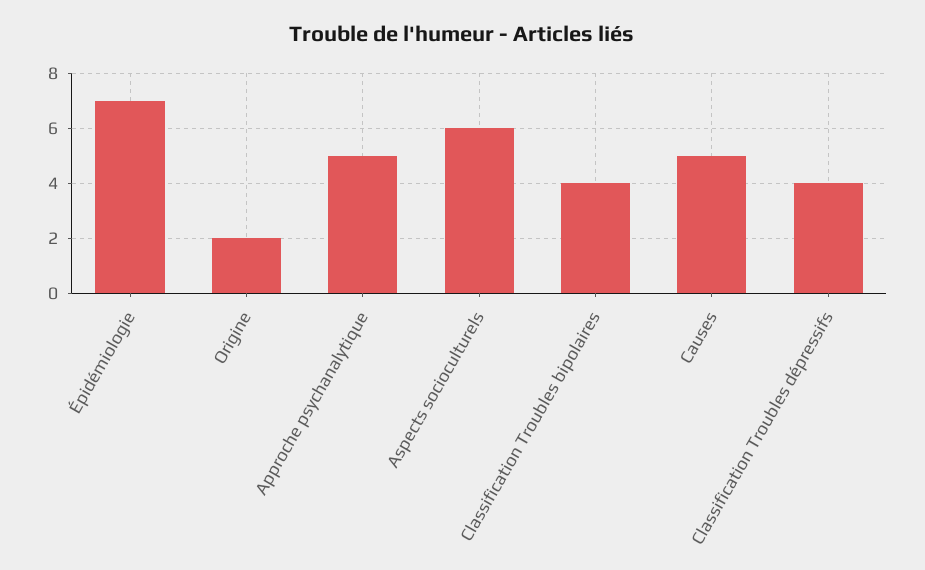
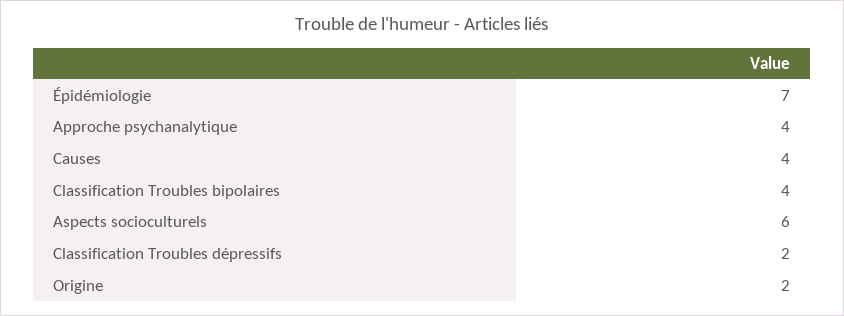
Approche psychanalytique: 5 -> 4
Causes: 5 -> 4
Classification Troubles dépressifs: 4 -> 2

